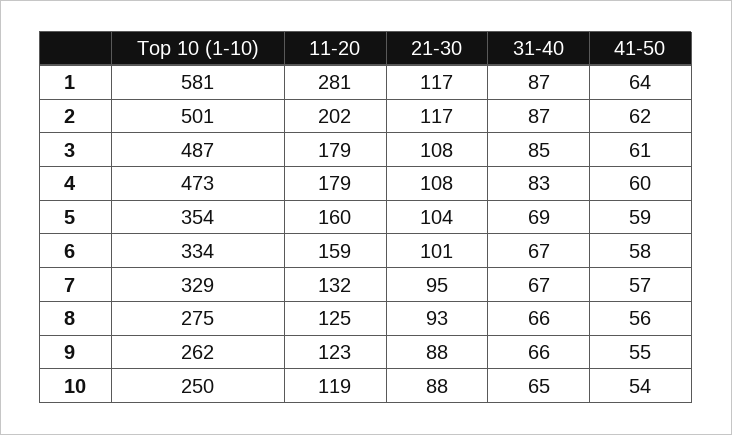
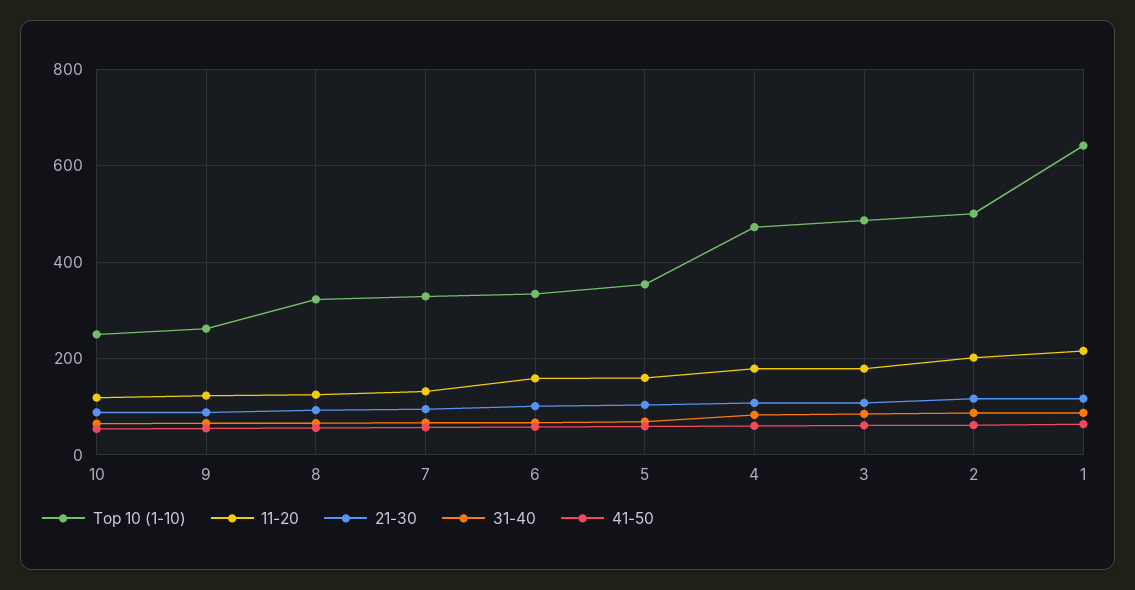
Top 10 (1-10), 1: 581 -> 640
11-20, 1: 281 -> 220
Top 10 (1-10), 8: 275 -> 320

